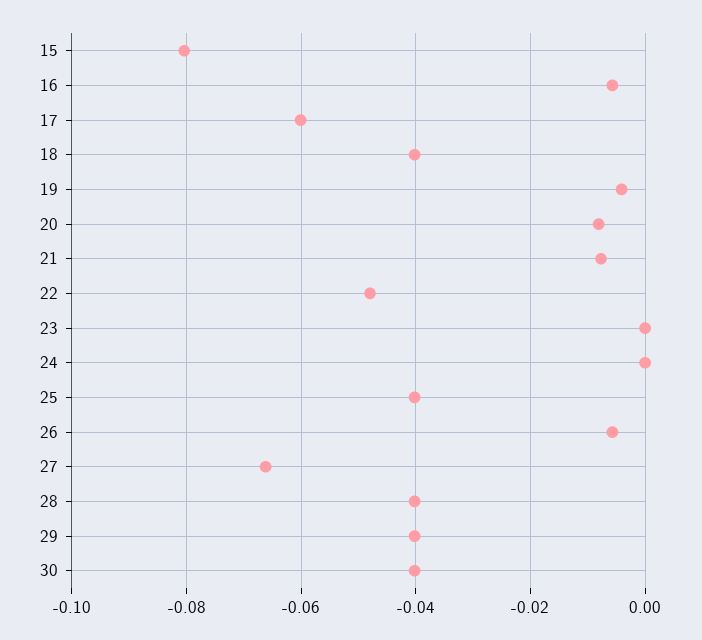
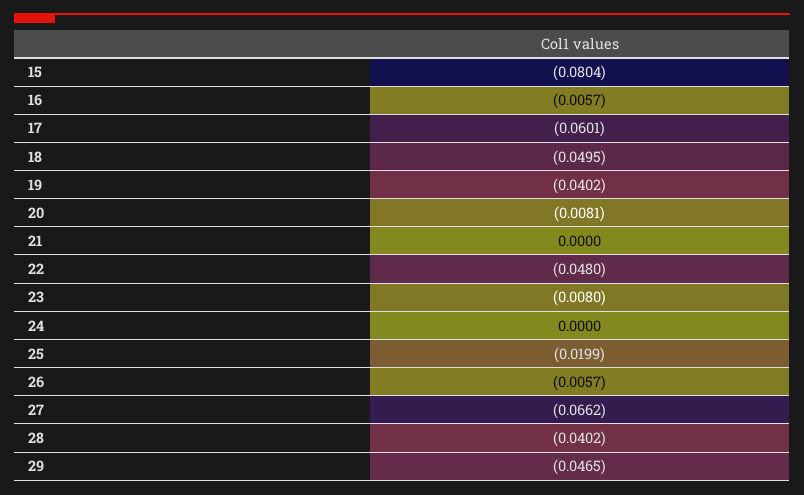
18: -0.04 -> -0.0495
19: -0.004 -> -0.0402
21: -0.008 -> 0
23: 0 -> -0.008
25: -0.04 -> -0.0199
29: -0.04 -> -0.0465
30: -0.04 -> none

